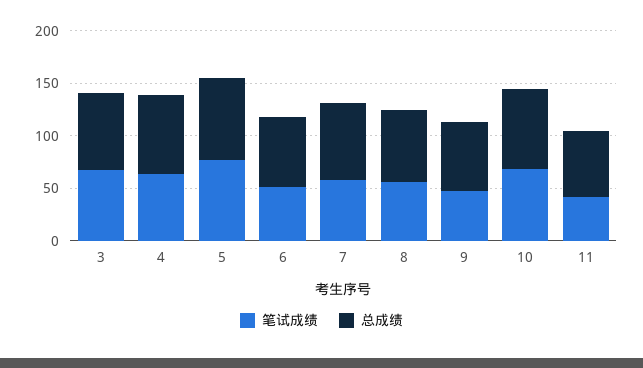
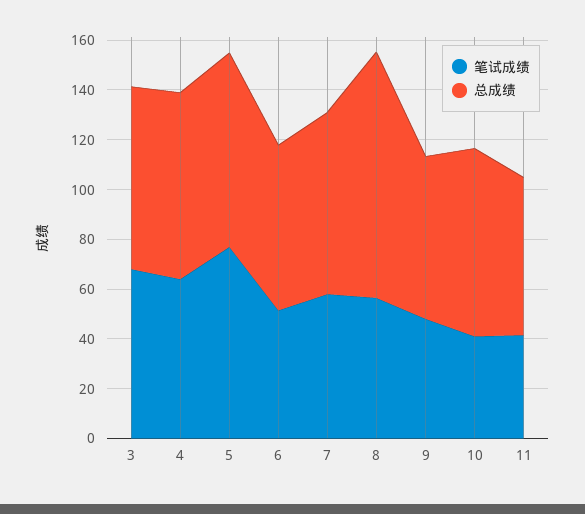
总成绩, 8: 70 -> 100
笔试成绩, 10: 70 -> 40

